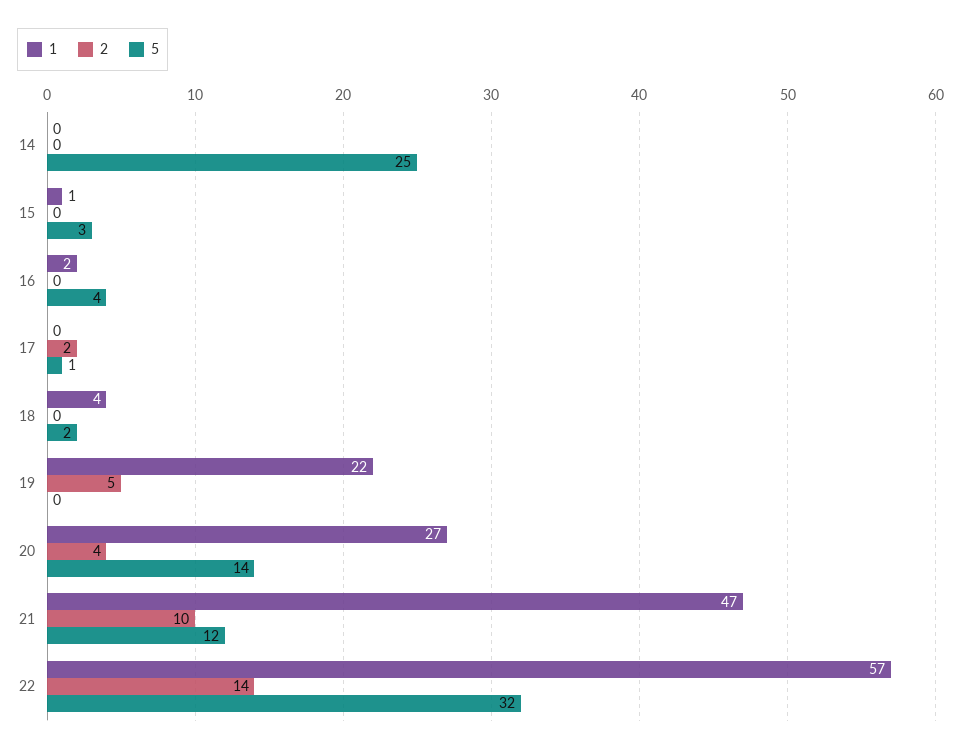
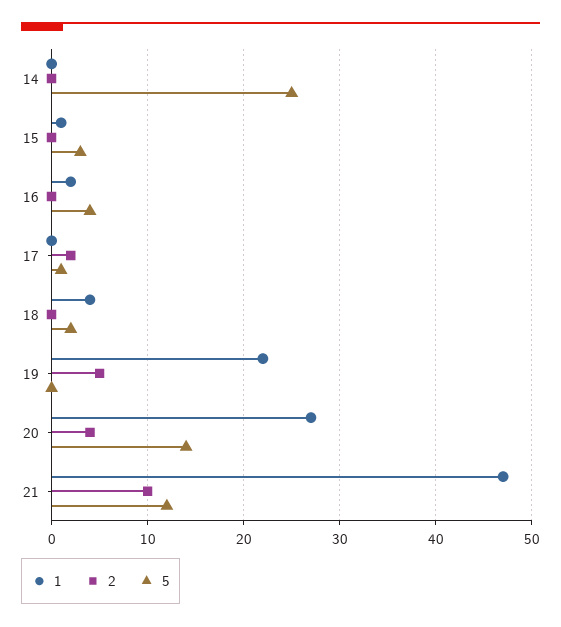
1, 22: 57 -> none
2, 22: 14 -> none
5, 22: 32 -> none

